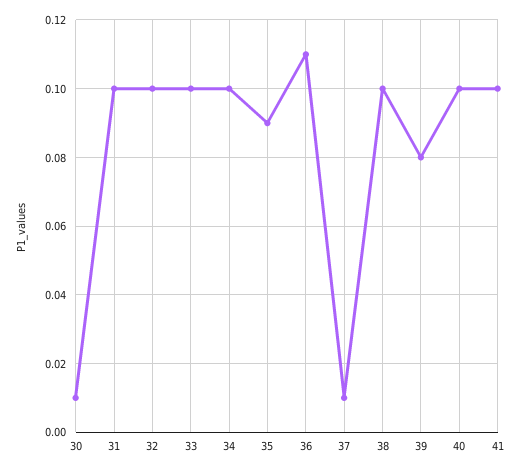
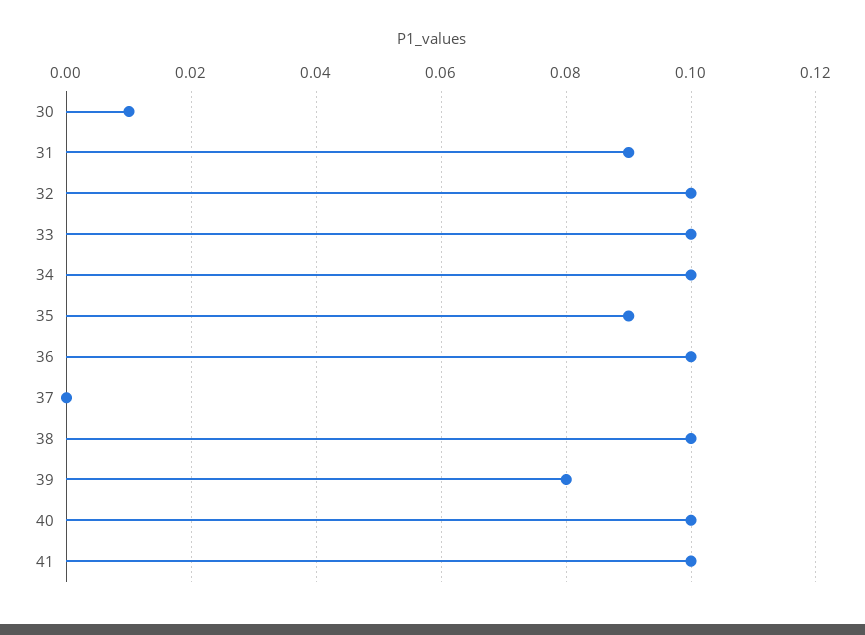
31: 0.1 -> 0.09
36: 0.11 -> 0.1
37: 0.01 -> 0

